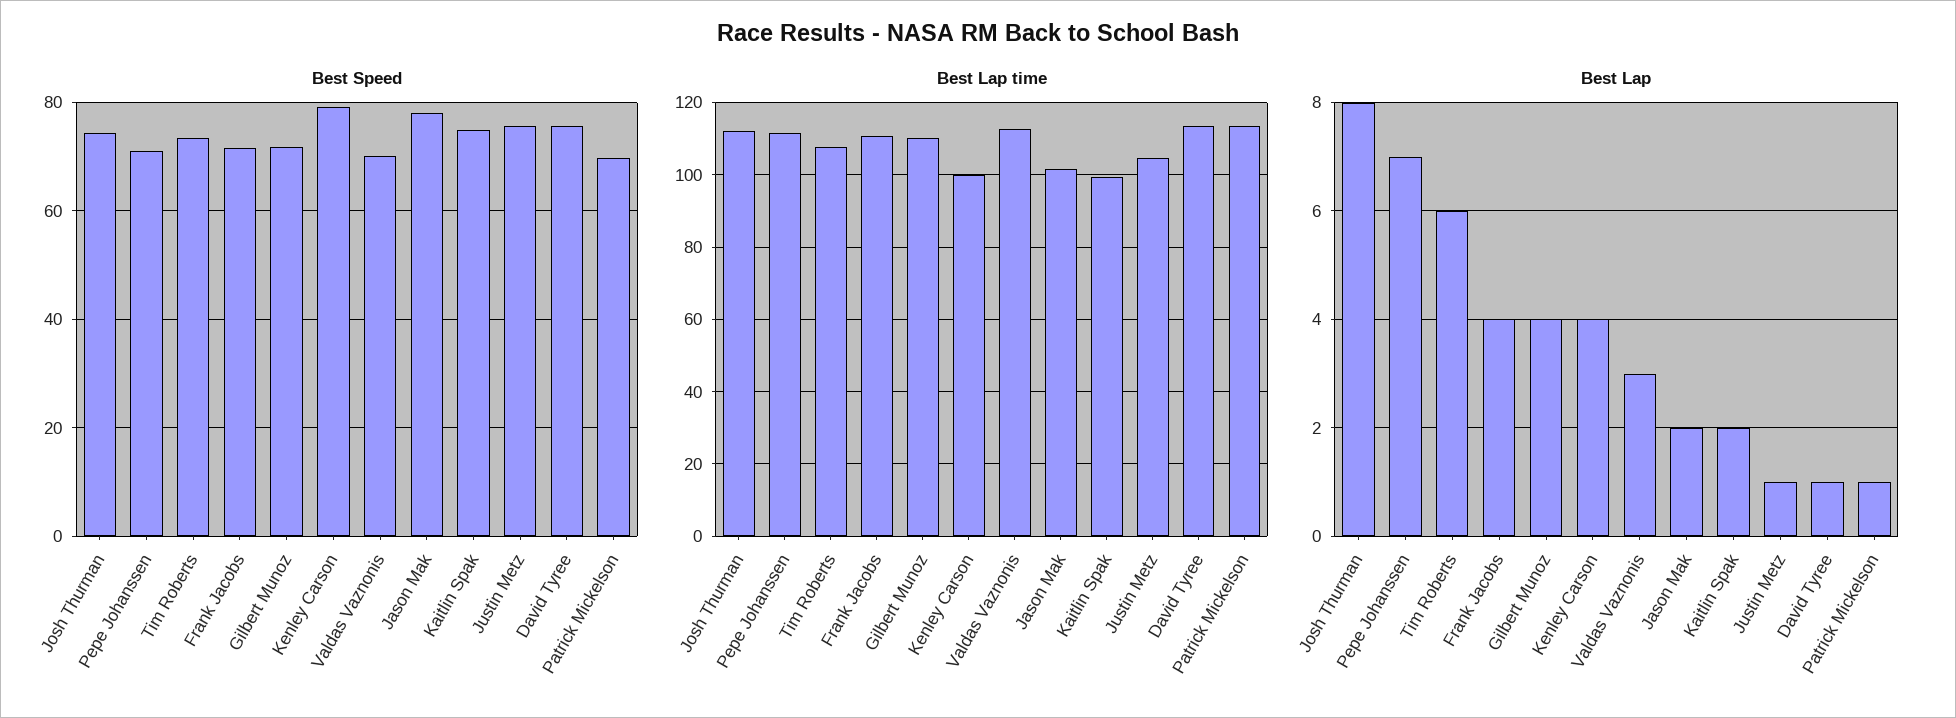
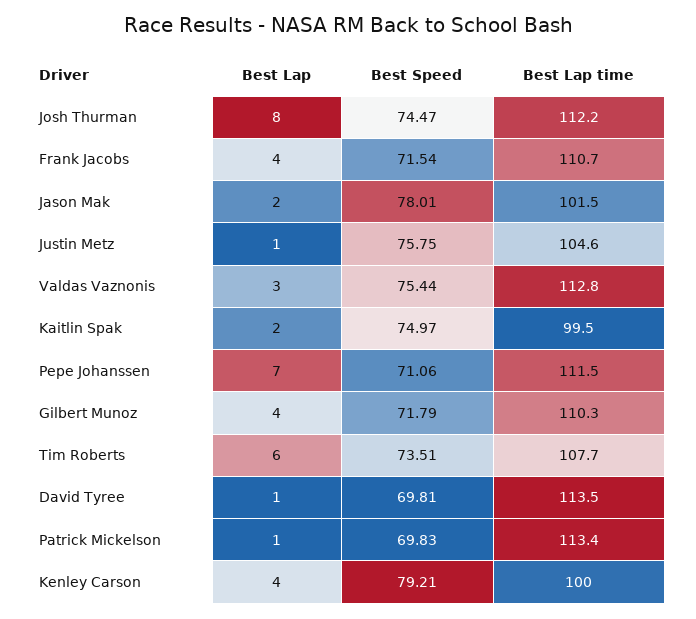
Best Speed, Valdas Vaznonis: 70 -> 75.44
Best Speed, David Tyree: 76 -> 69.81

